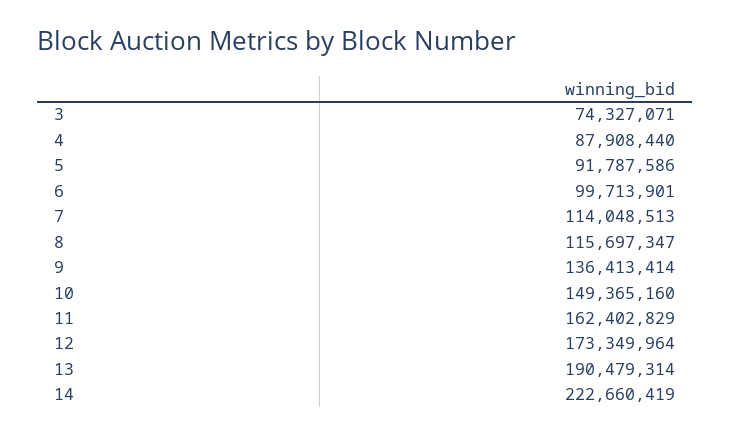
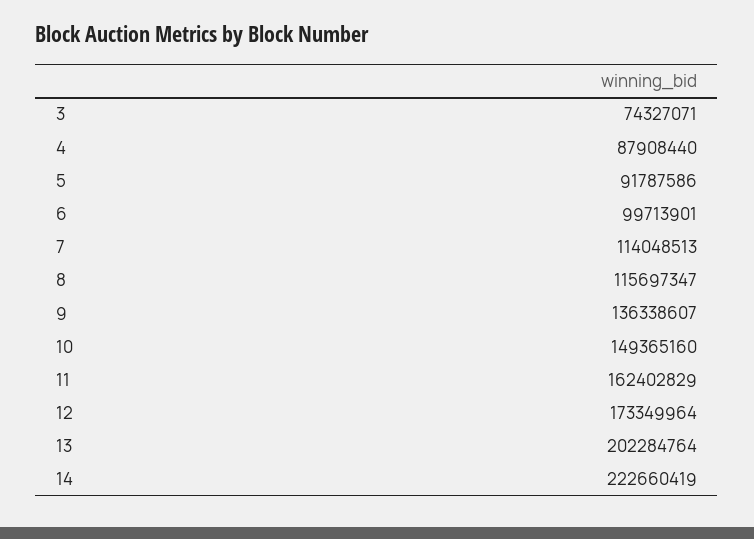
9: 136413414 -> 136338607
13: 190479314 -> 202284764

